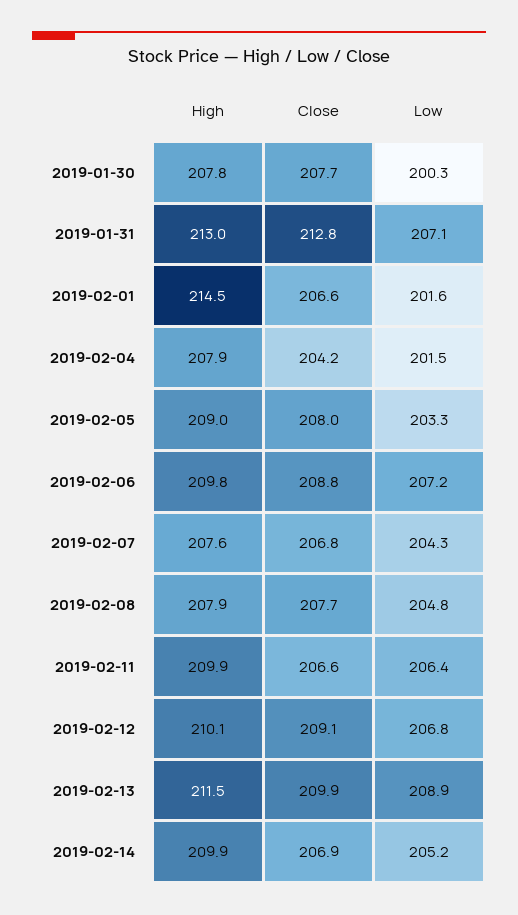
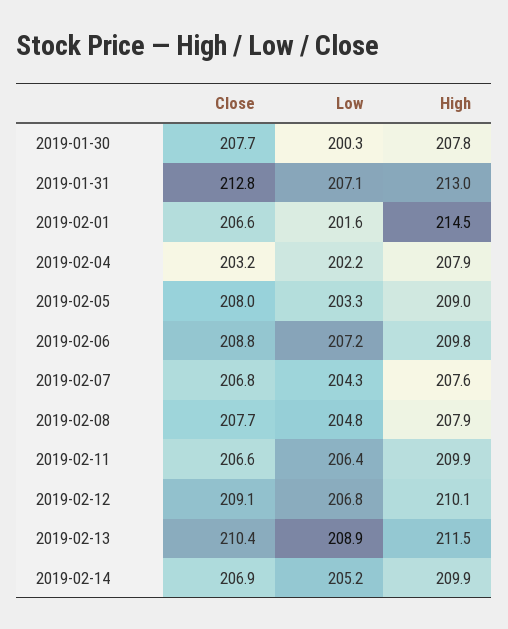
Close, 2019-02-04: 204.2 -> 203.2
Low, 2019-02-04: 201.5 -> 202.2
Close, 2019-02-13: 209.9 -> 210.4

